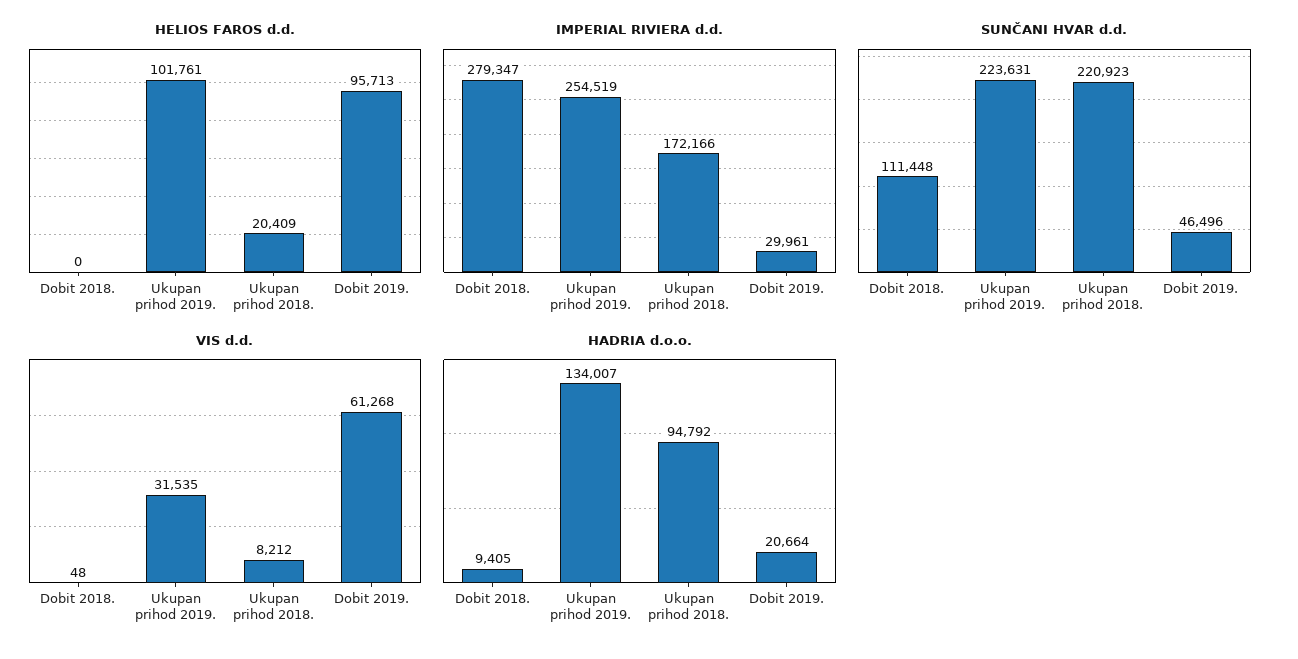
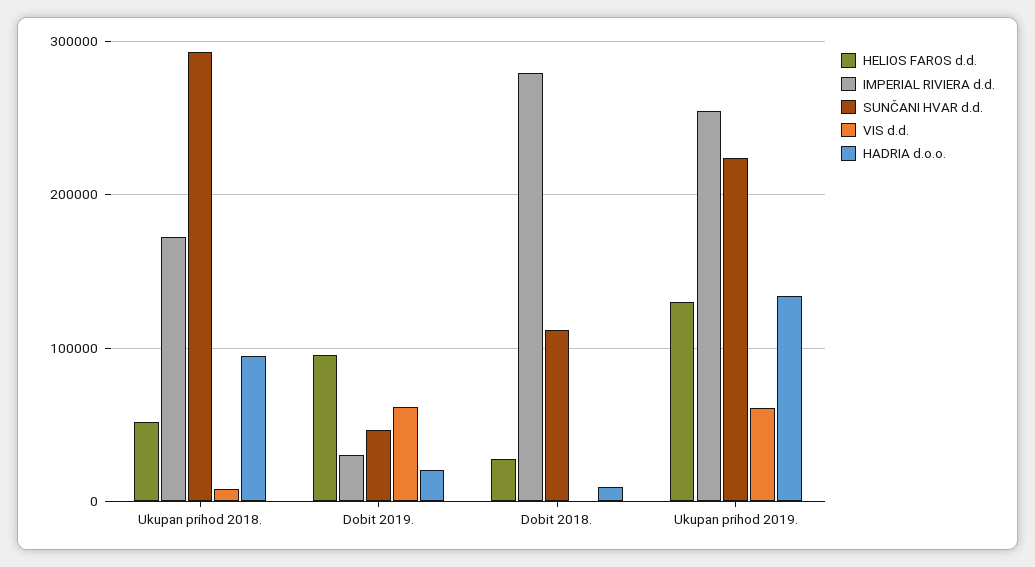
HELIOS FAROS d.d., Dobit 2018.: 0 -> 30000
HELIOS FAROS d.d., Ukupan prihod 2019.: 101761 -> 130000
HELIOS FAROS d.d., Ukupan prihod 2018.: 20409 -> 50000
SUNČANI HVAR d.d., Ukupan prihod 2018.: 220923 -> 290000
VIS d.d., Ukupan prihod 2019.: 31535 -> 60000

